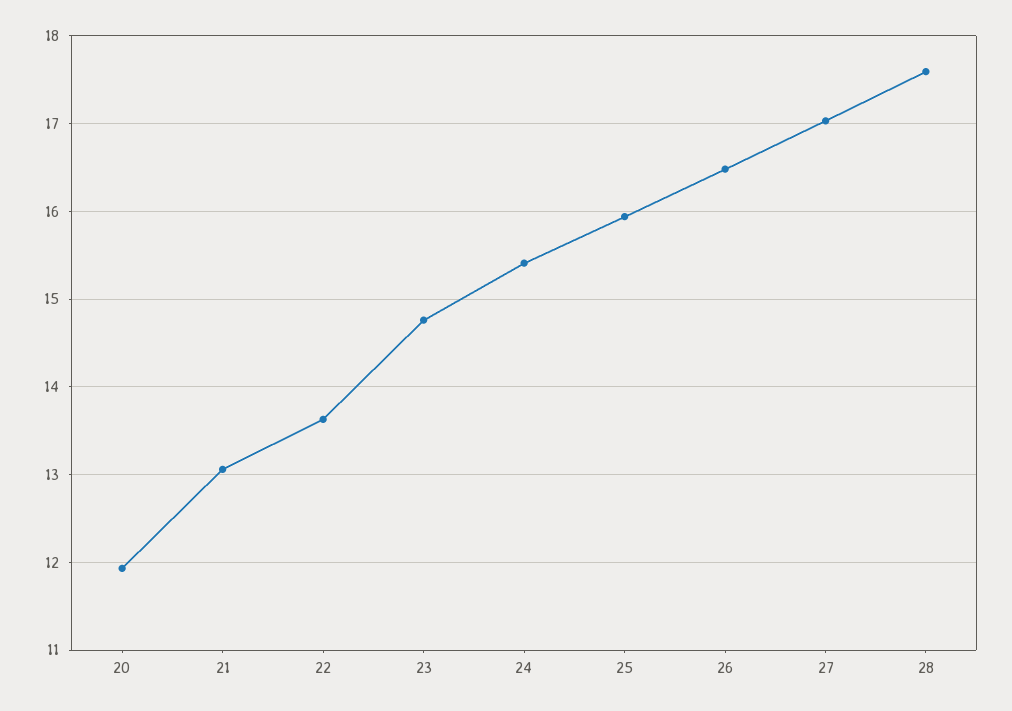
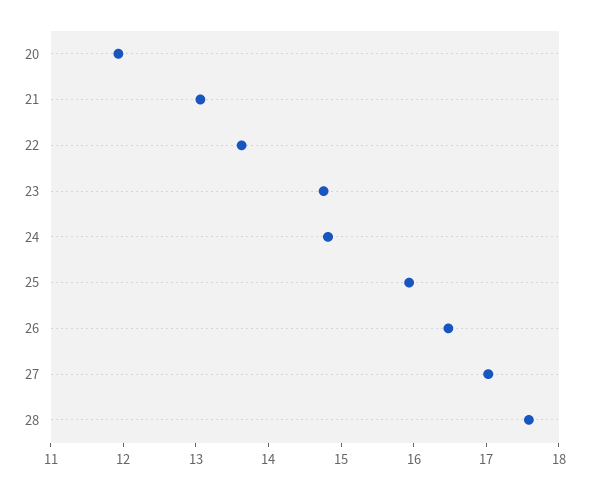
24: 15.4 -> 14.8

